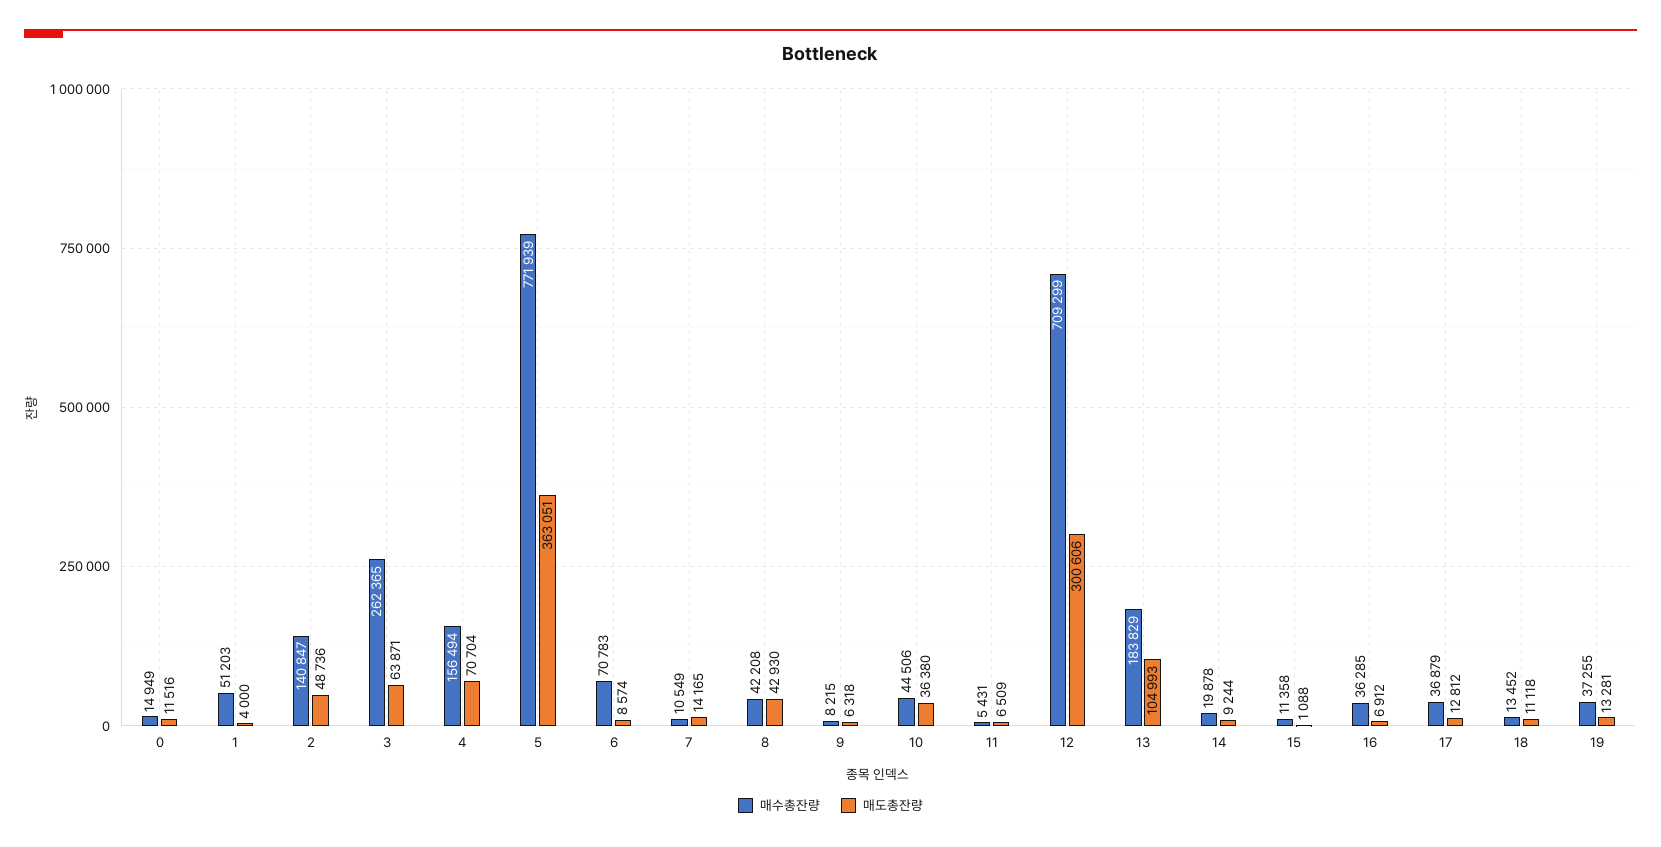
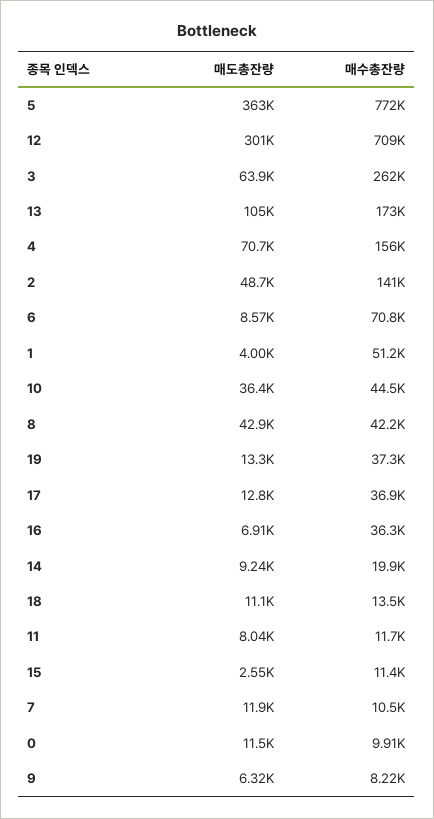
매수총잔량, 0: 14949 -> 9910
매도총잔량, 7: 14165 -> 11900
매수총잔량, 11: 5431 -> 11700
매도총잔량, 11: 6509 -> 8040
매수총잔량, 13: 183829 -> 173000
매도총잔량, 15: 1088 -> 2550

